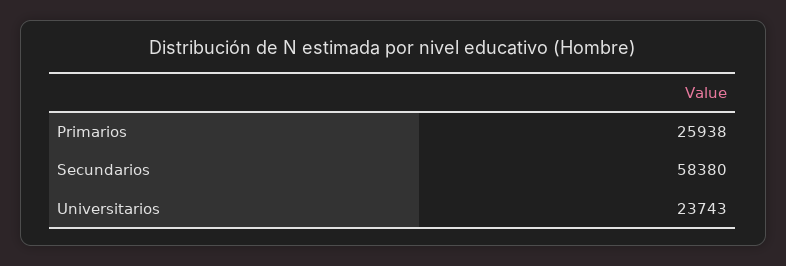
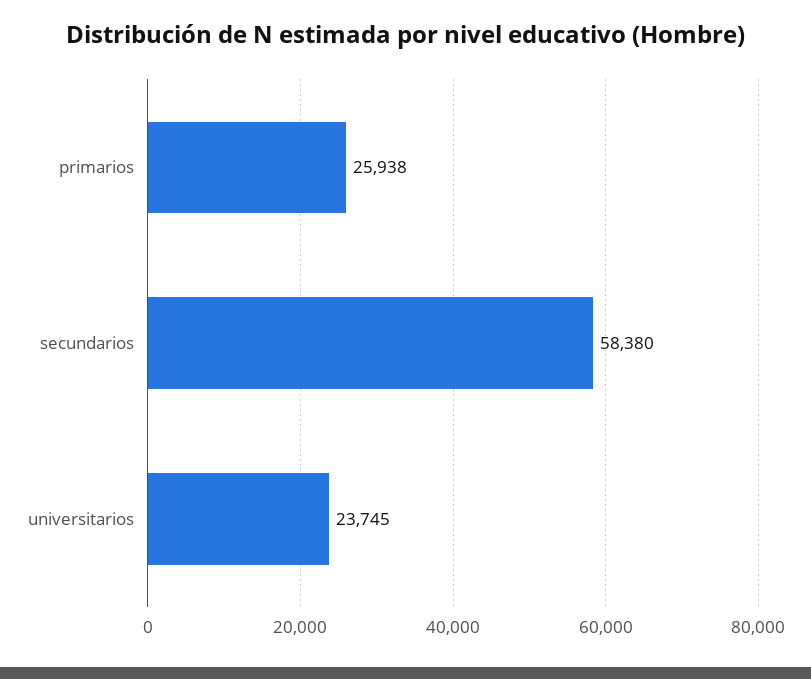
Universitarios: 23743 -> 23745

